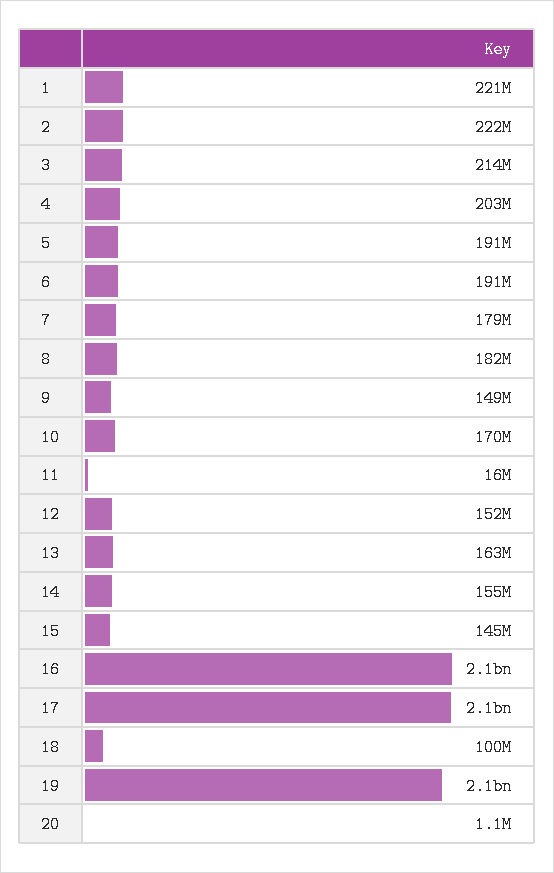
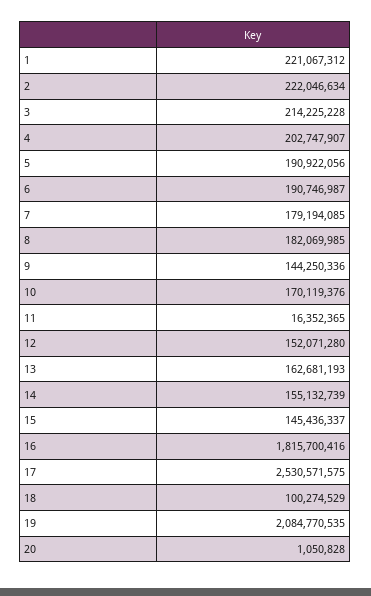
9: 149000000 -> 144250336
16: 2100000000 -> 1815700416
17: 2100000000 -> 2530571575

